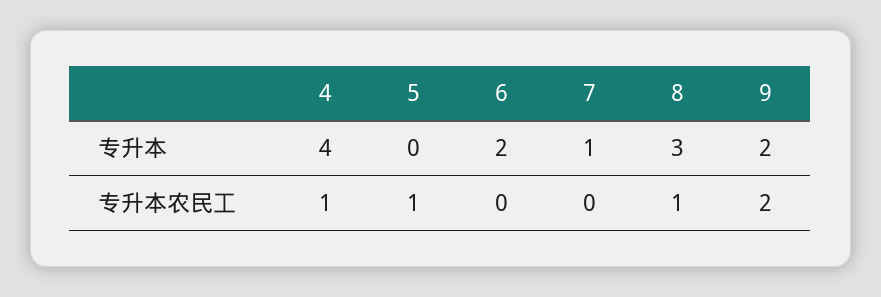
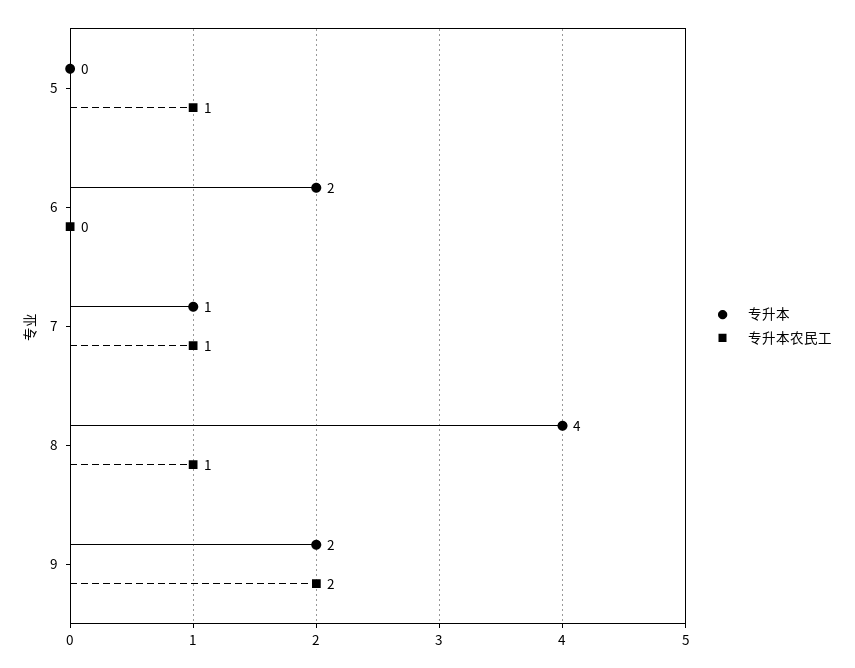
专升本, 4: 4 -> none
专升本, 8: 3 -> 4
专升本农民工, 4: 1 -> none
专升本农民工, 7: 0 -> 1

